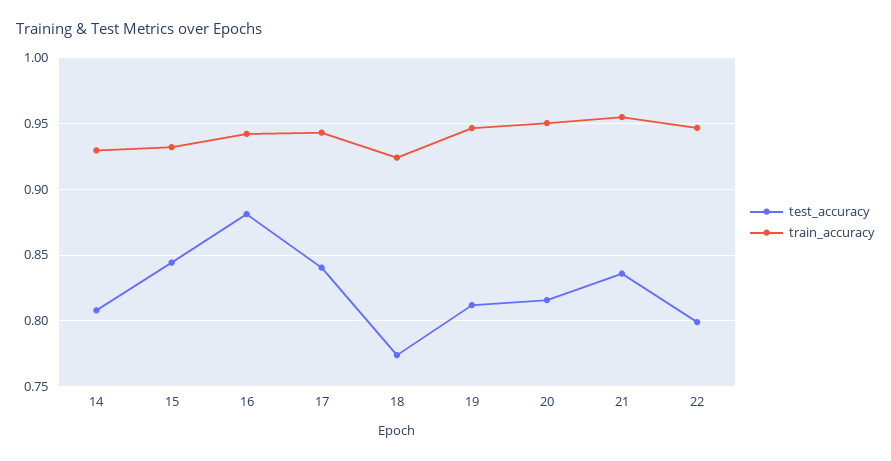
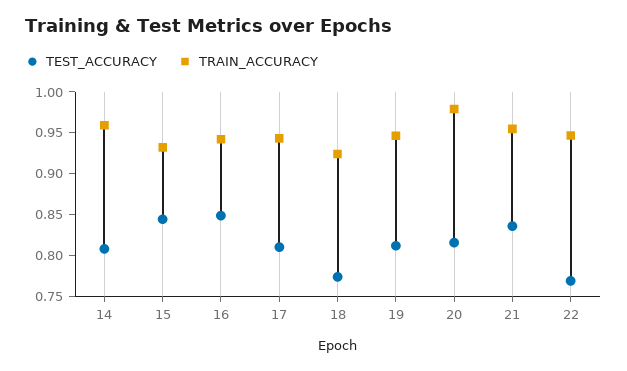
train_accuracy, 14: 0.93 -> 0.96
test_accuracy, 16: 0.88 -> 0.85
test_accuracy, 17: 0.84 -> 0.81
train_accuracy, 20: 0.95 -> 0.98
test_accuracy, 22: 0.8 -> 0.77

